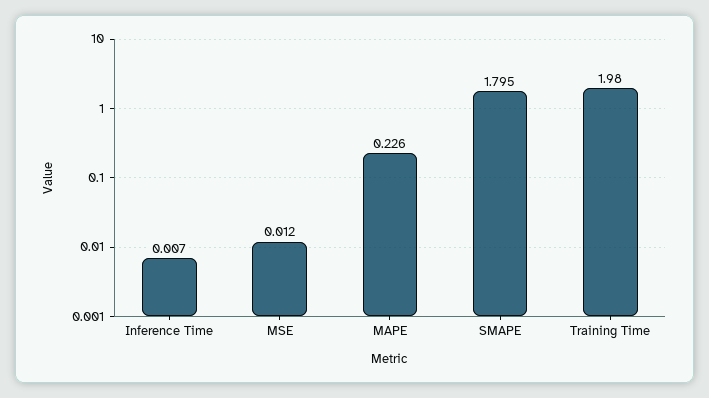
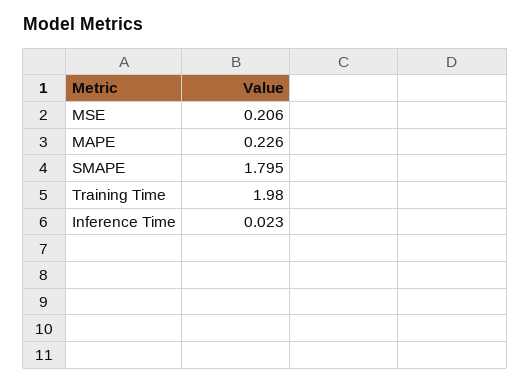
Inference Time: 0.007 -> 0.023
MSE: 0.012 -> 0.206

